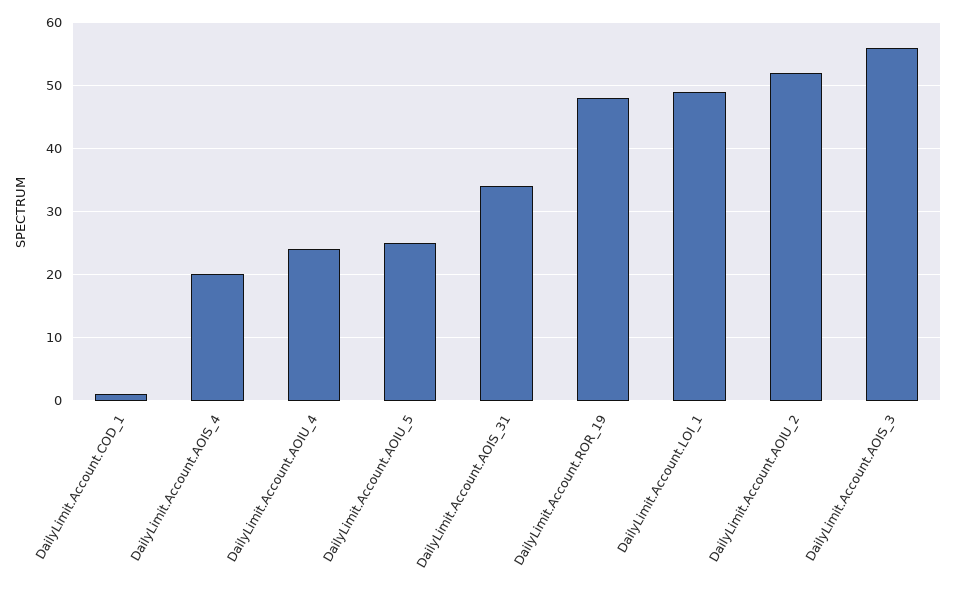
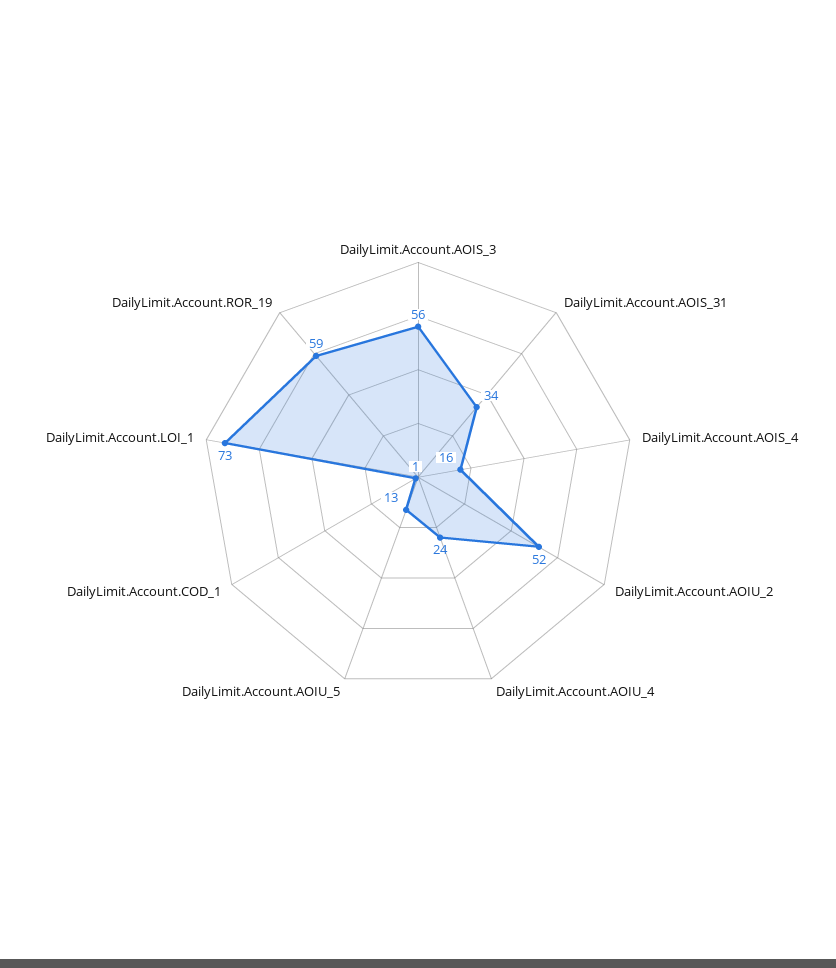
DailyLimit.Account.AOIS_4: 20 -> 16
DailyLimit.Account.AOIU_5: 25 -> 13
DailyLimit.Account.ROR_19: 48 -> 59
DailyLimit.Account.LOI_1: 49 -> 73

